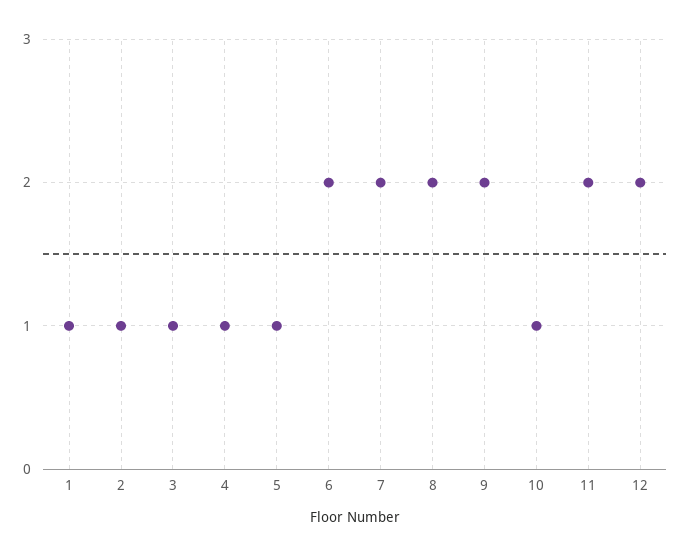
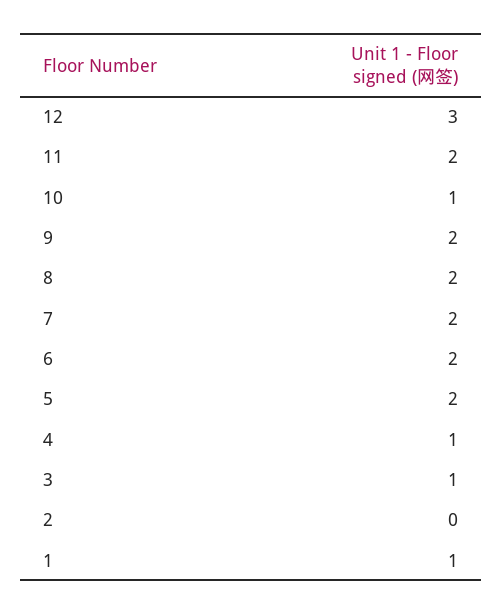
2: 1 -> 0
5: 1 -> 2
12: 2 -> 3

